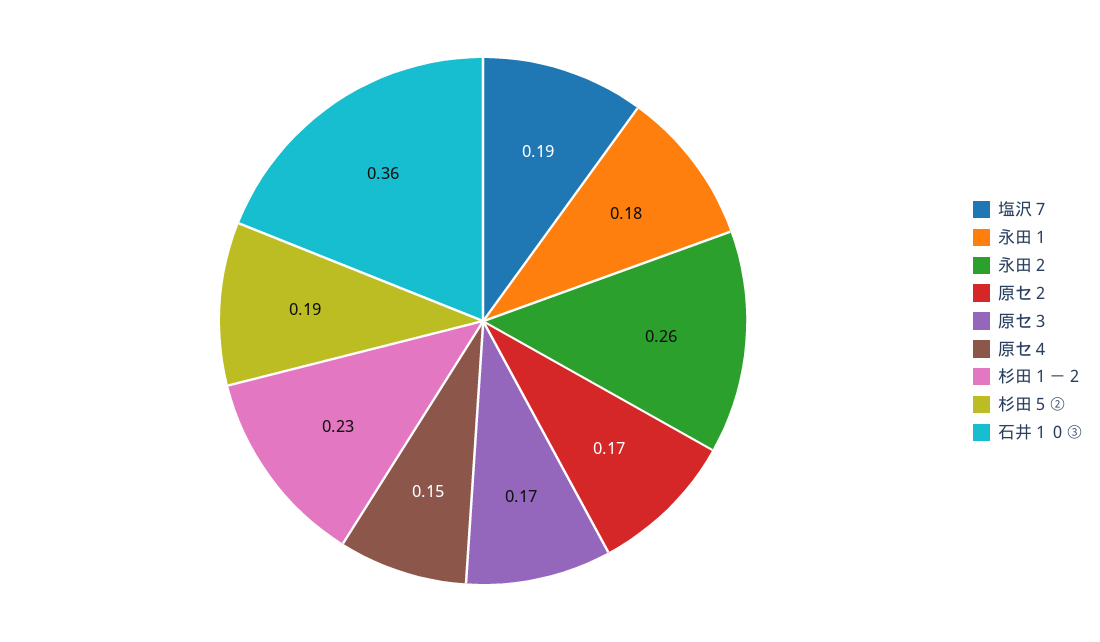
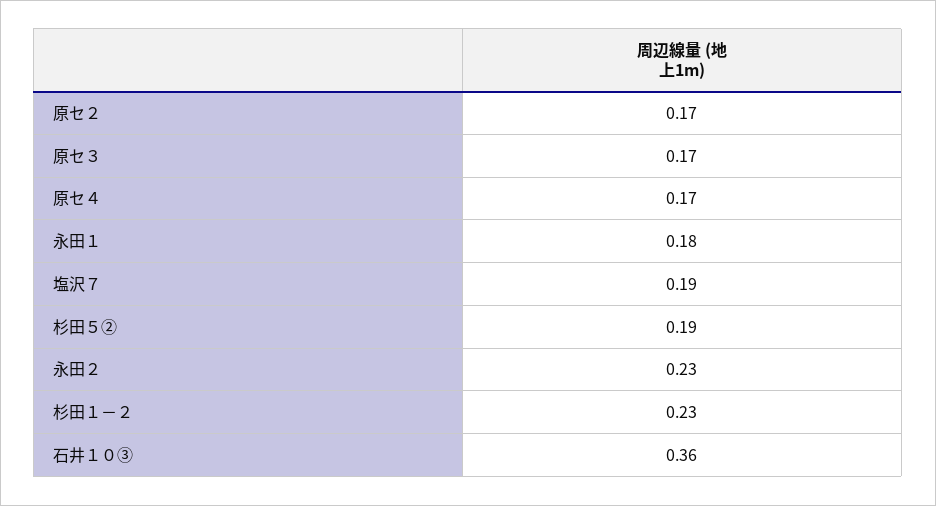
永田２: 0.26 -> 0.23
原セ４: 0.15 -> 0.17

